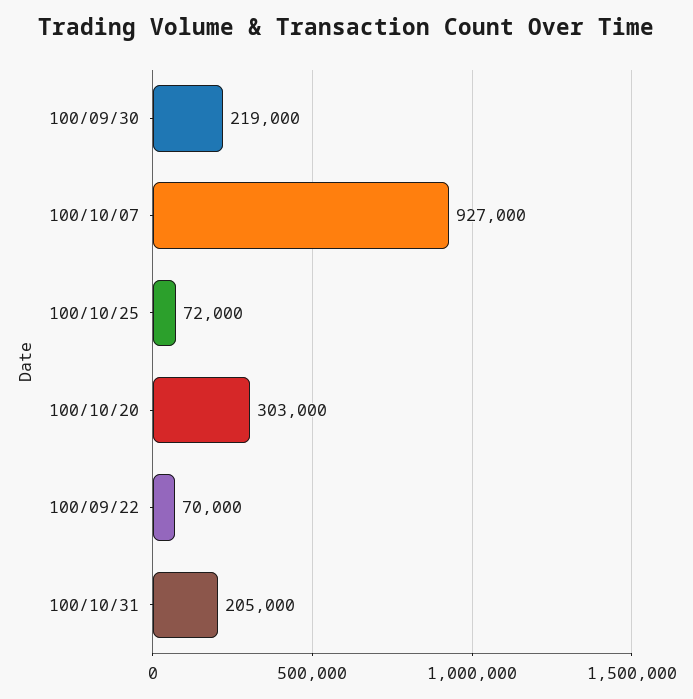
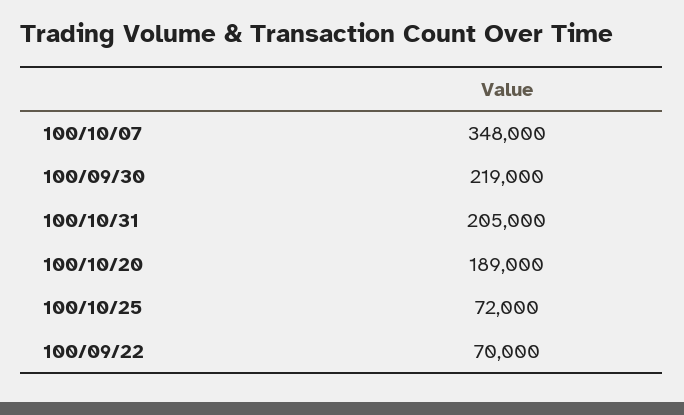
100/10/07: 927000 -> 348000
100/10/20: 303000 -> 189000

